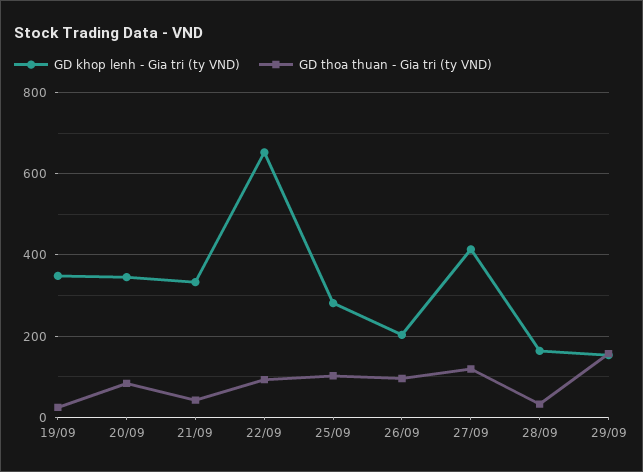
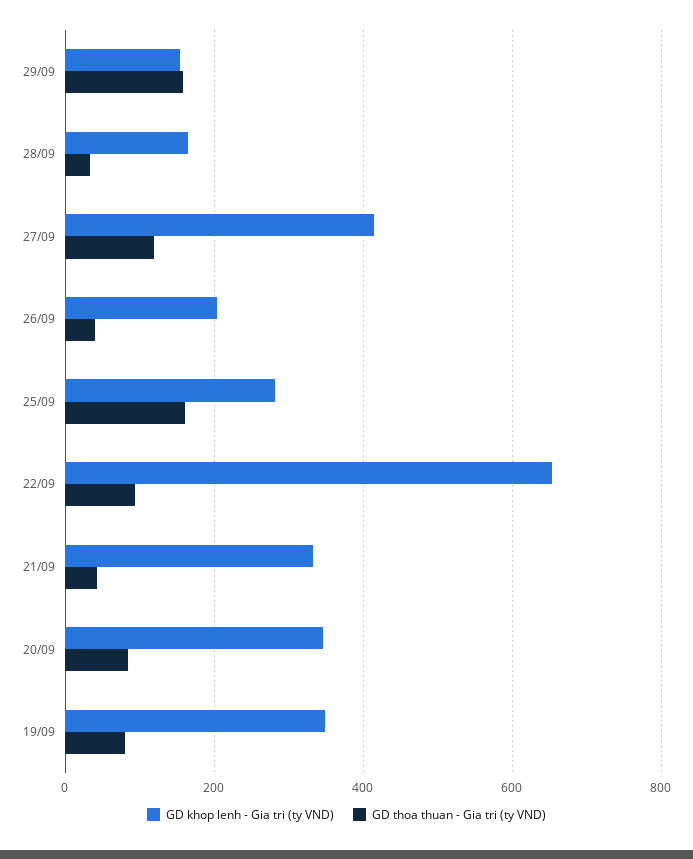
GD thoa thuan - Gia tri (ty VND), 19/09: 20 -> 80
GD thoa thuan - Gia tri (ty VND), 25/09: 100 -> 160
GD thoa thuan - Gia tri (ty VND), 26/09: 100 -> 40

